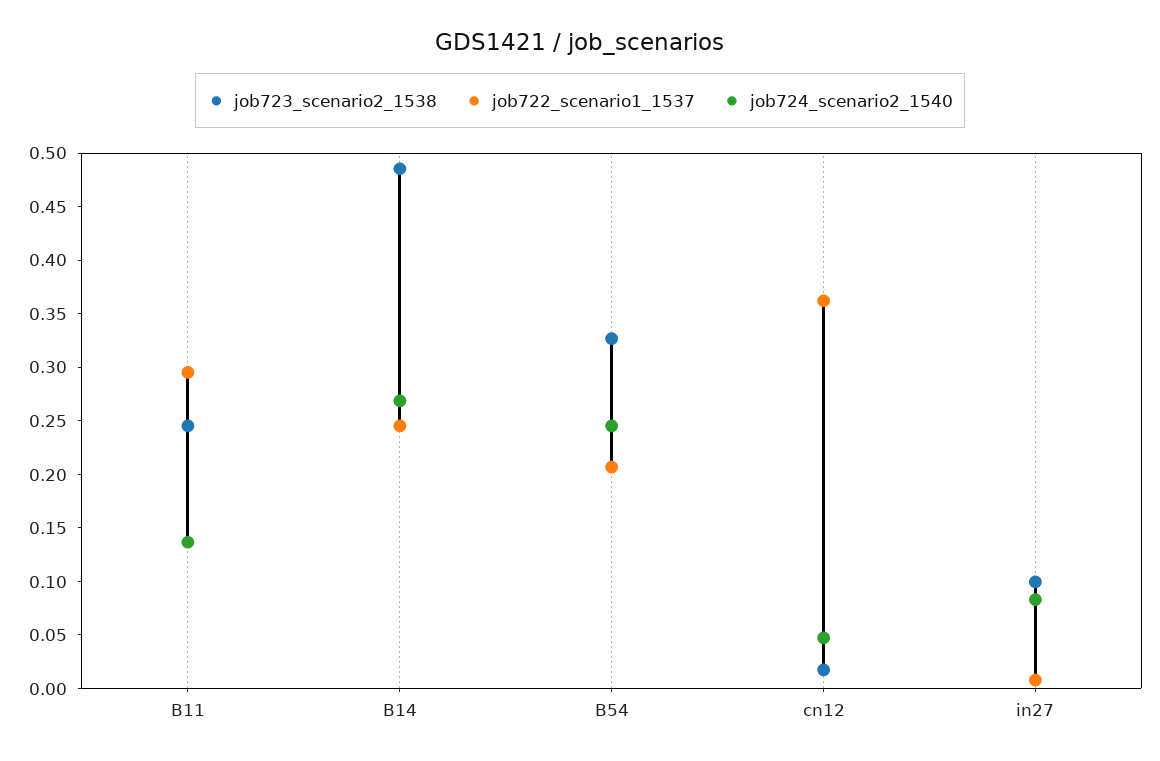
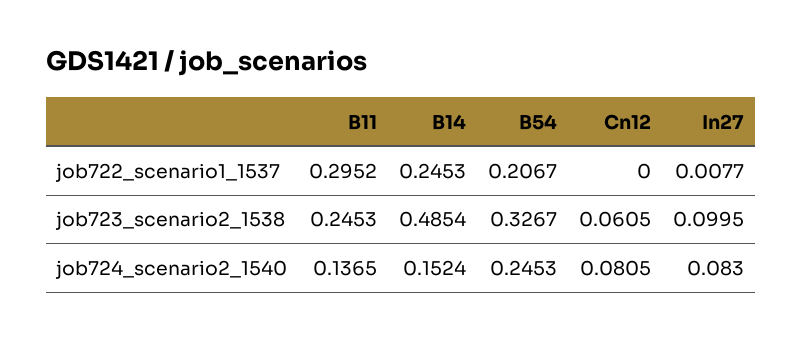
job724_scenario2_1540, B14: 0.27 -> 0.1524
job723_scenario2_1538, cn12: 0.02 -> 0.0605
job722_scenario1_1537, cn12: 0.36 -> 0
job724_scenario2_1540, cn12: 0.05 -> 0.0805

